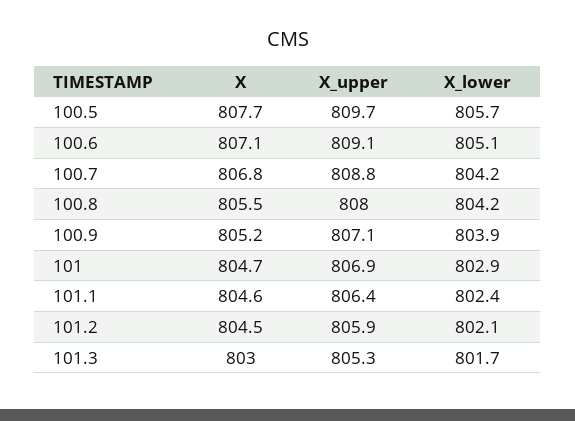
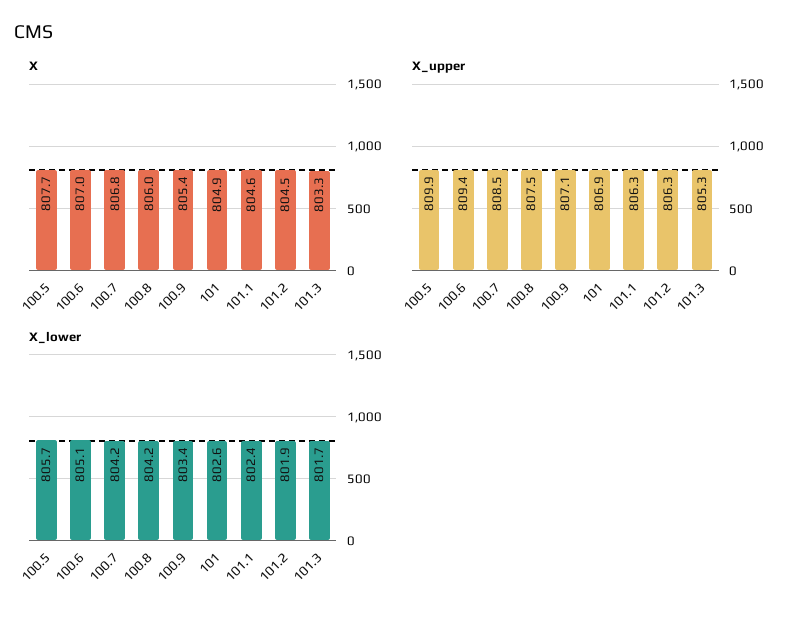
X_upper, 100.5: 809.7 -> 809.9
X, 100.6: 807.1 -> 807
X_upper, 100.6: 809.1 -> 809.4
X_upper, 100.7: 808.8 -> 808.5
X, 100.8: 805.5 -> 806
X_upper, 100.8: 808 -> 807.5
X, 100.9: 805.2 -> 805.4
X_lower, 100.9: 803.9 -> 803.4
X, 101: 804.7 -> 804.9
X_lower, 101: 802.9 -> 802.6
X_upper, 101.1: 806.4 -> 806.3
X_upper, 101.2: 805.9 -> 806.3
X_lower, 101.2: 802.1 -> 801.9
X, 101.3: 803 -> 803.3

